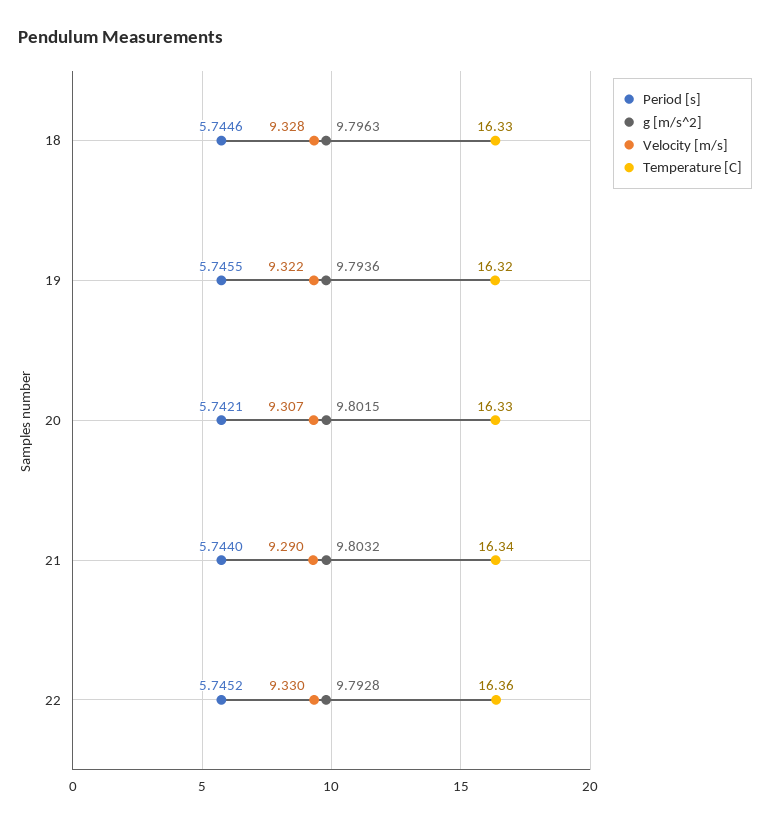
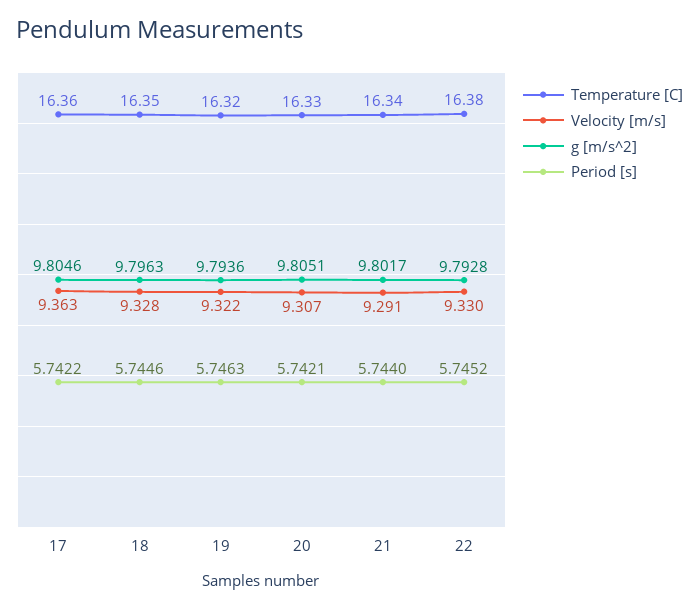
Temperature [C], 18: 16.33 -> 16.35
Period [s], 19: 5.7455 -> 5.7463
g [m/s^2], 20: 9.8015 -> 9.8051
g [m/s^2], 21: 9.8032 -> 9.8017
Velocity [m/s], 21: 9.29 -> 9.291
Temperature [C], 22: 16.36 -> 16.38
Temperature [C], 17: none -> 16.36
Velocity [m/s], 17: none -> 9.363
g [m/s^2], 17: none -> 9.8046
Period [s], 17: none -> 5.7422

